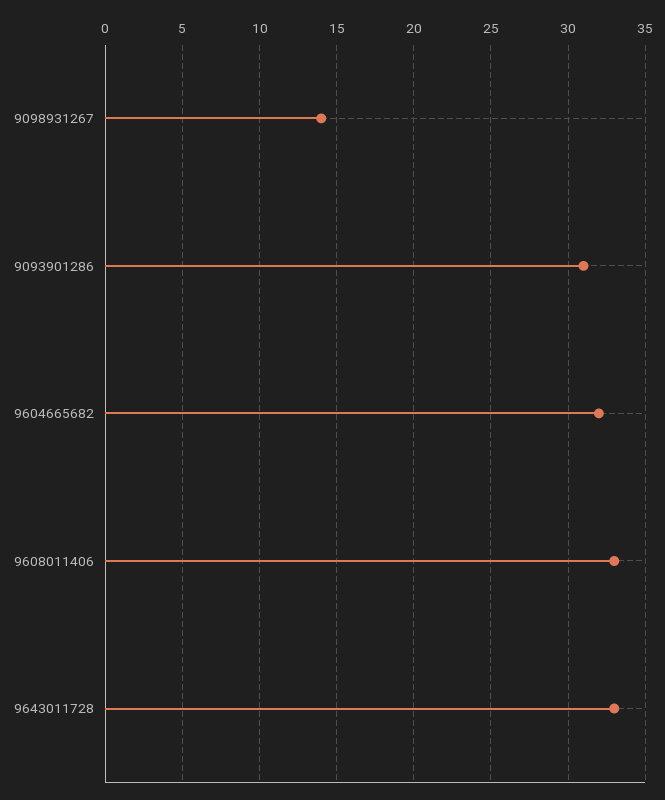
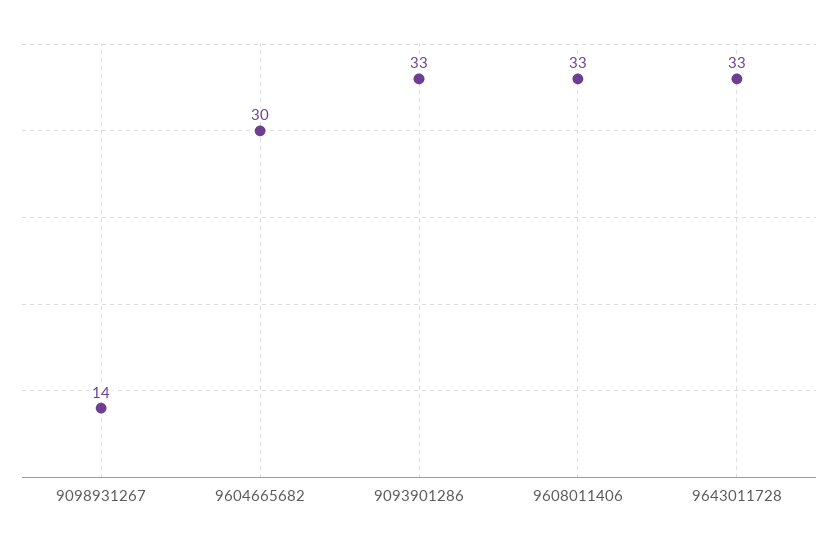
9093901286: 31 -> 33
9604665682: 32 -> 30

